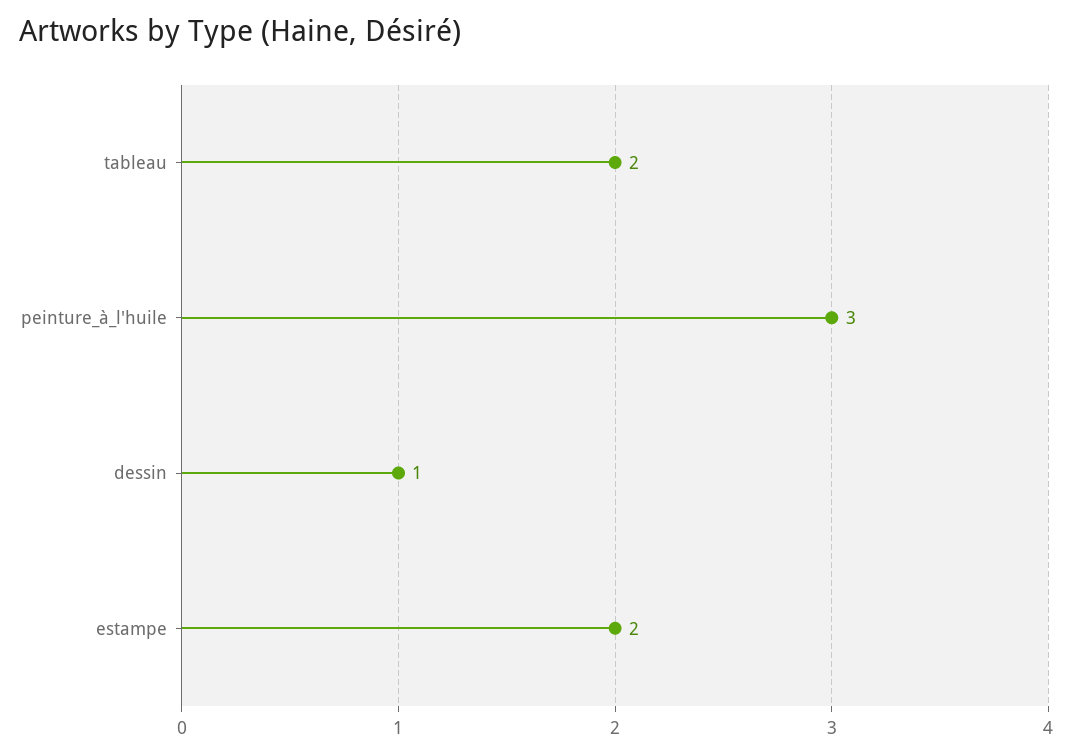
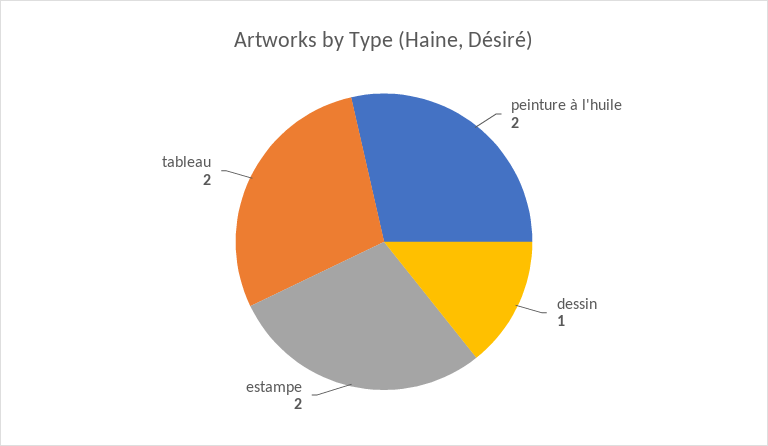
peinture_à_l'huile: 3 -> 2

